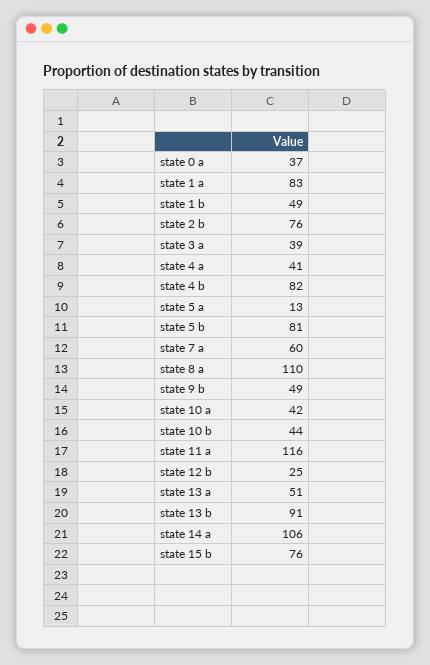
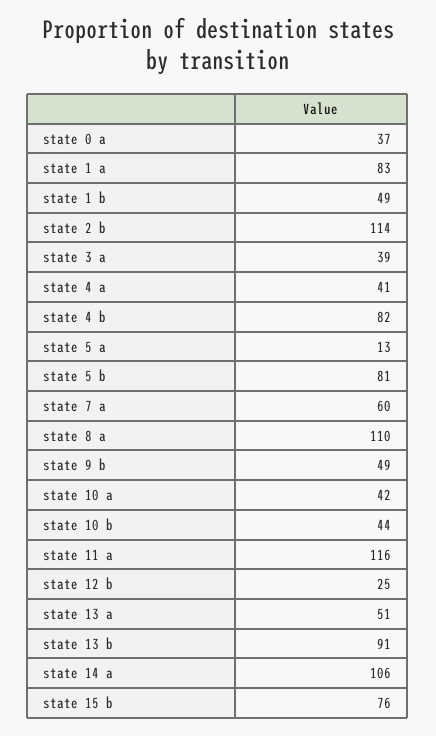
state 2 b: 76 -> 114

